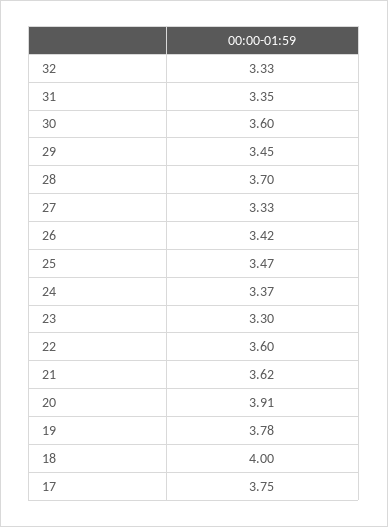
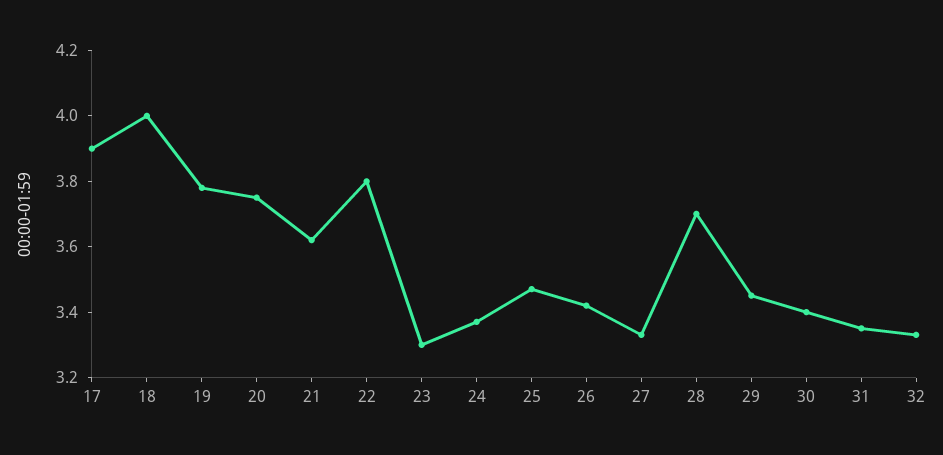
30: 3.6 -> 3.4
22: 3.6 -> 3.8
20: 3.91 -> 3.75
17: 3.75 -> 3.9

